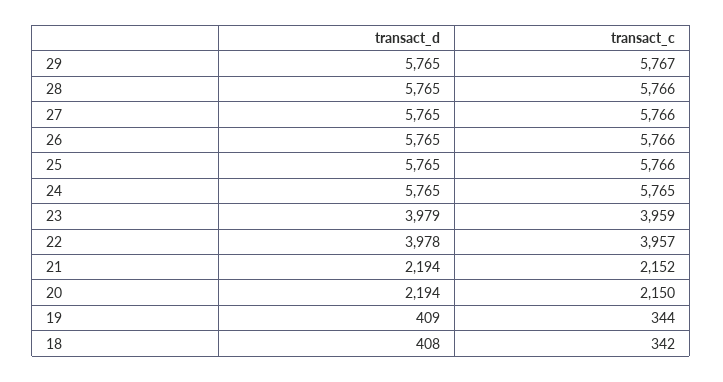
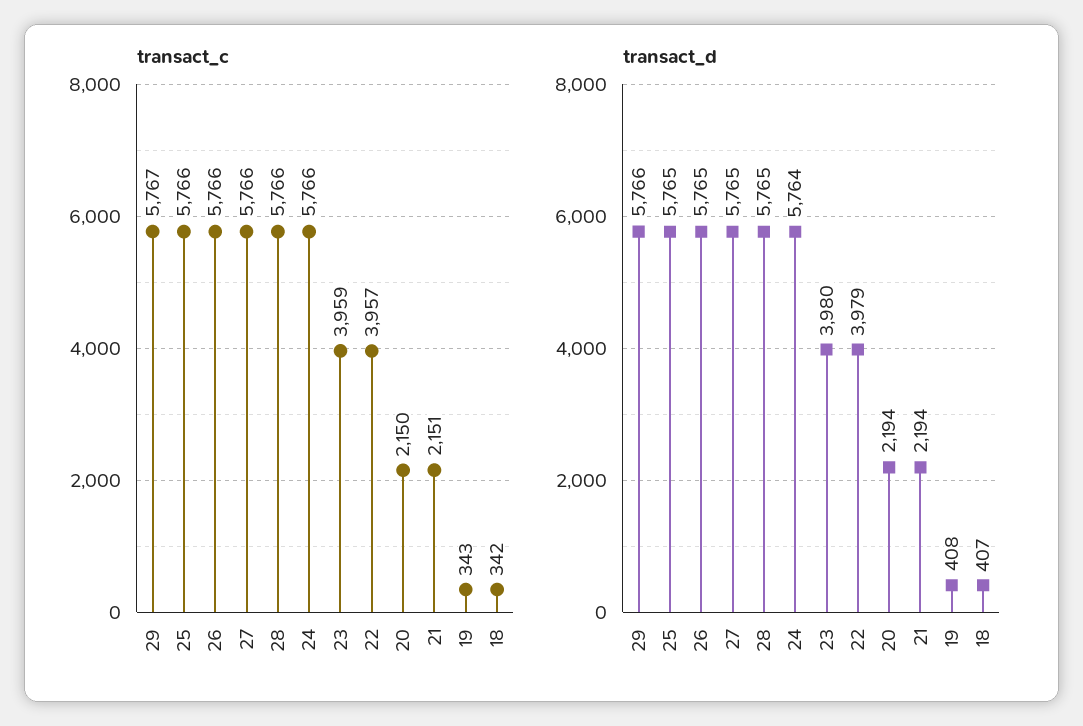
transact_d, 29: 5765 -> 5766
transact_d, 24: 5765 -> 5764
transact_c, 24: 5765 -> 5766
transact_d, 23: 3979 -> 3980
transact_d, 22: 3978 -> 3979
transact_c, 21: 2152 -> 2151
transact_d, 19: 409 -> 408
transact_c, 19: 344 -> 343
transact_d, 18: 408 -> 407

